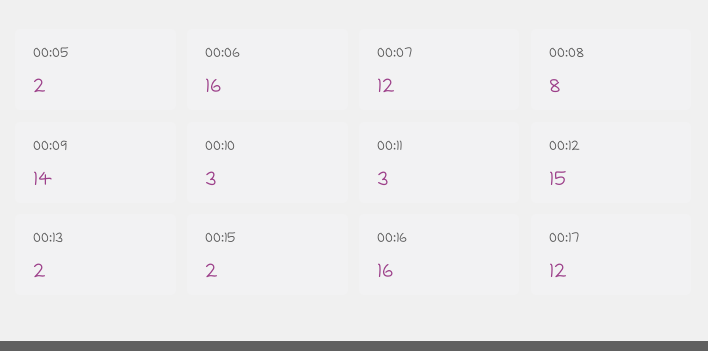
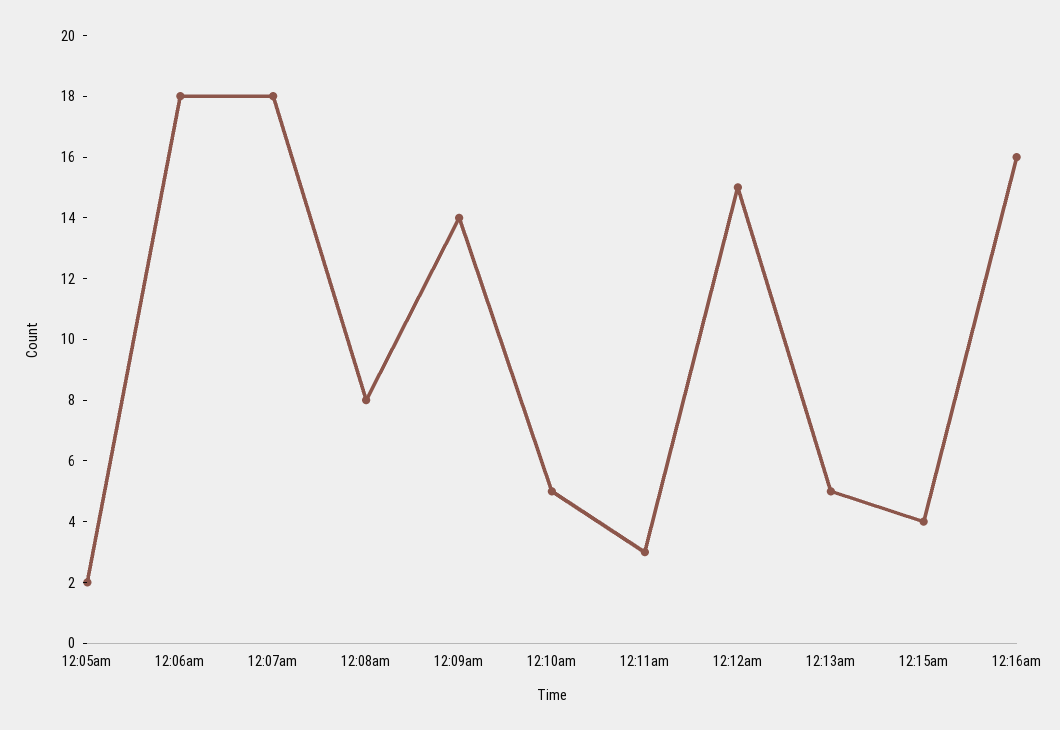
00:06: 16 -> 18
00:07: 12 -> 18
00:10: 3 -> 5
00:13: 2 -> 5
00:15: 2 -> 4
00:17: 12 -> none

